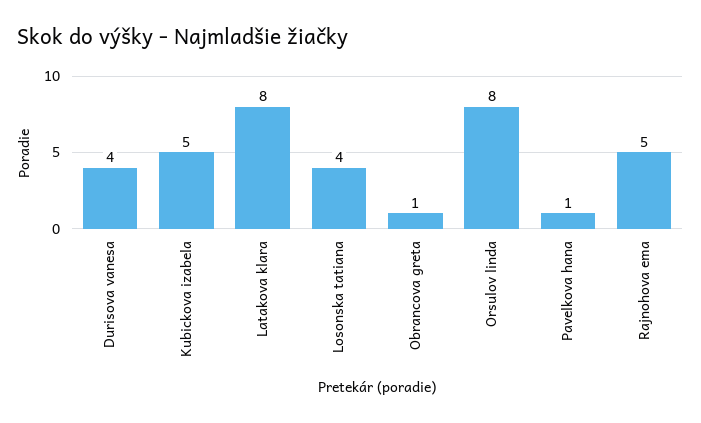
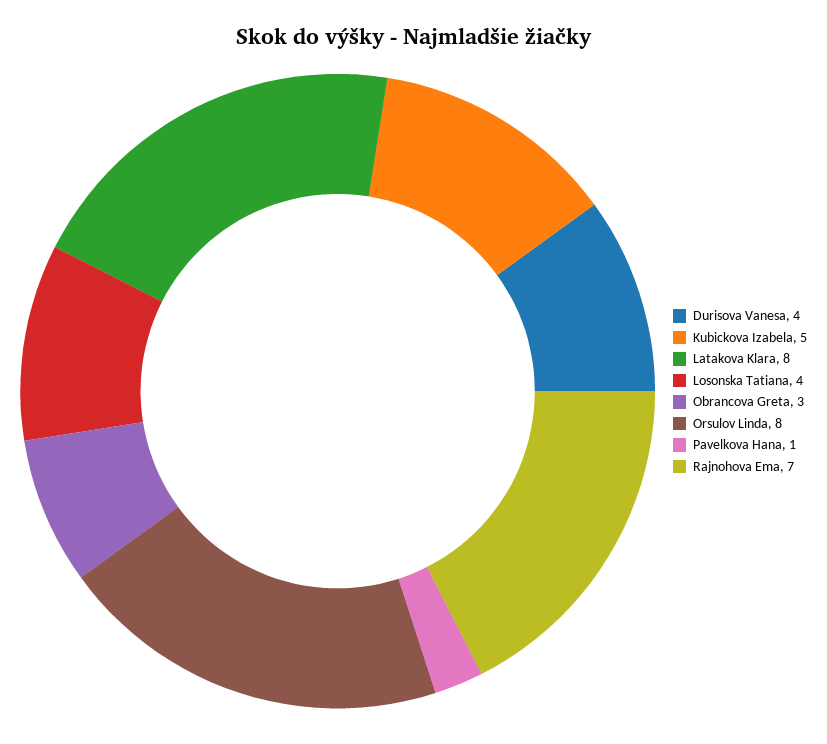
Obrancova greta: 1 -> 3
Rajnohova ema: 5 -> 7

